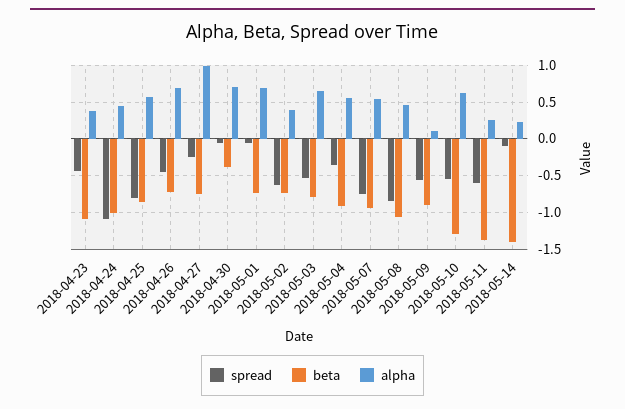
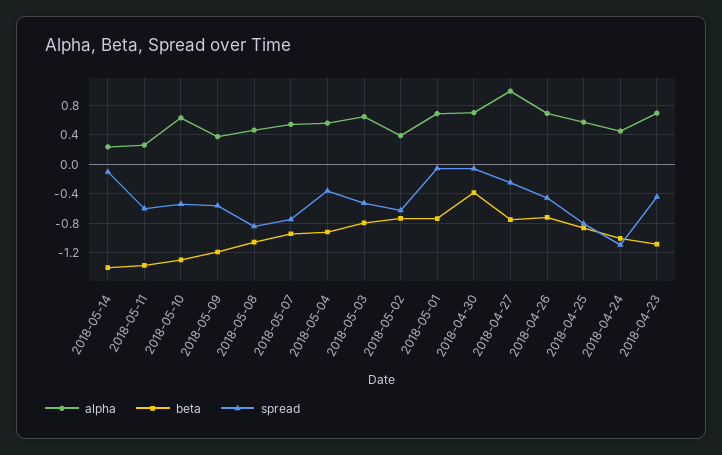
alpha, 2018-04-23: 0.4 -> 0.7
beta, 2018-05-09: -0.9 -> -1.2
alpha, 2018-05-09: 0.1 -> 0.4

